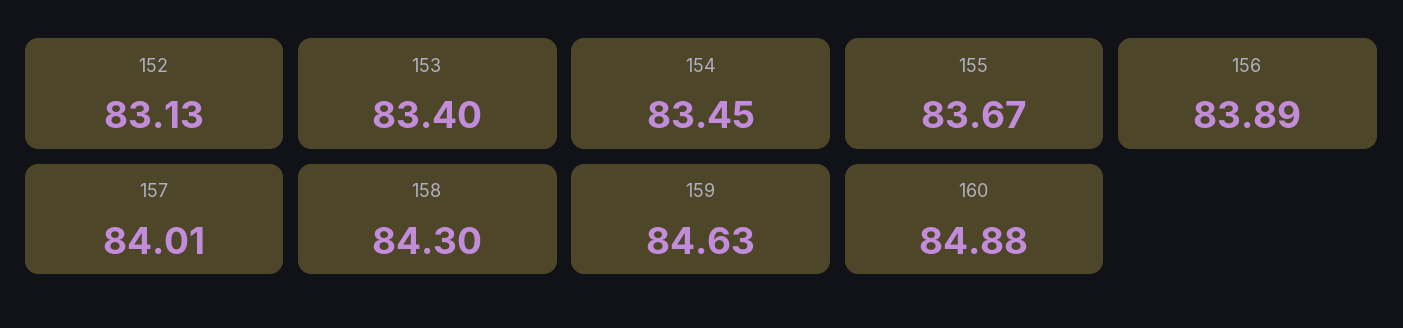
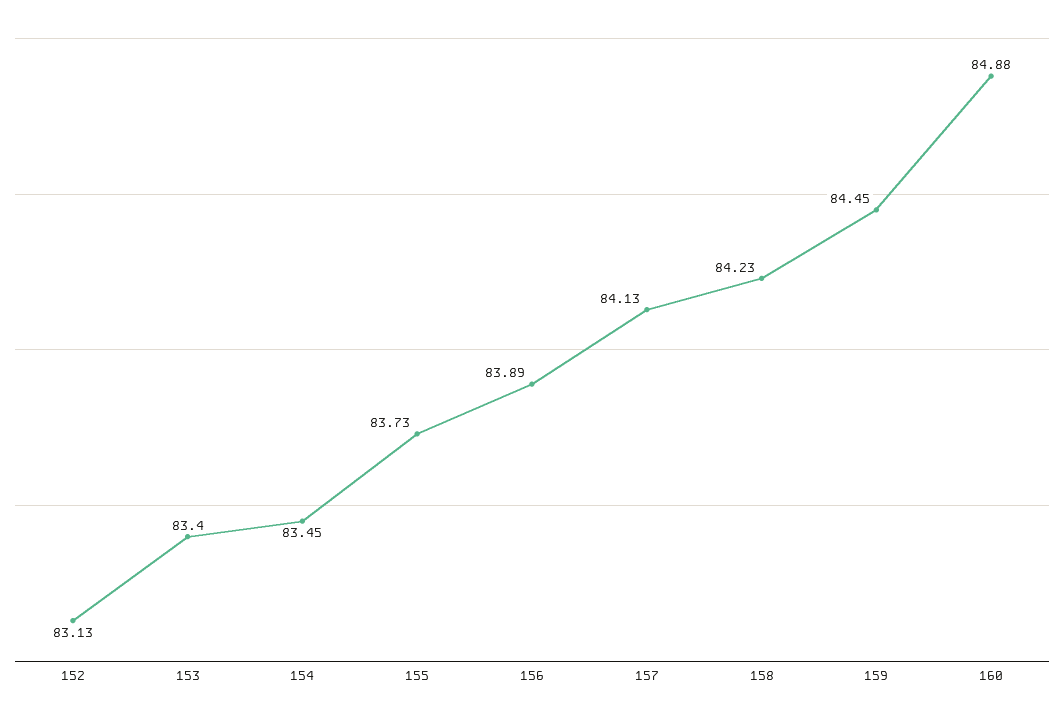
155: 83.67 -> 83.73
157: 84.01 -> 84.13
158: 84.3 -> 84.23
159: 84.63 -> 84.45

